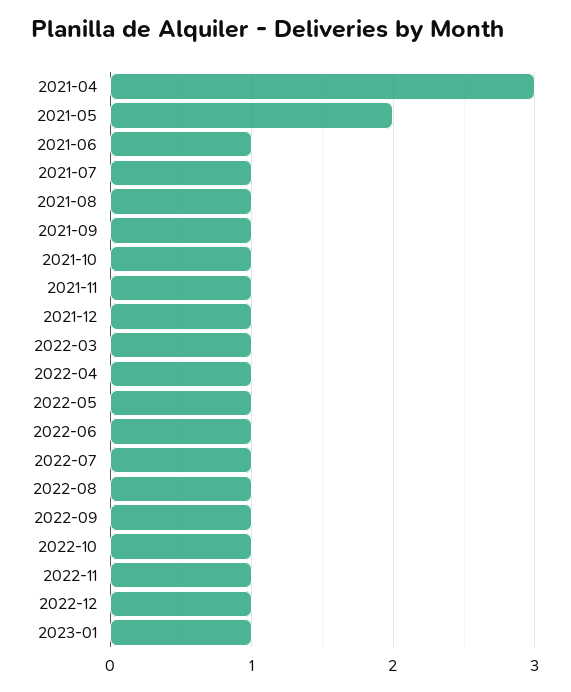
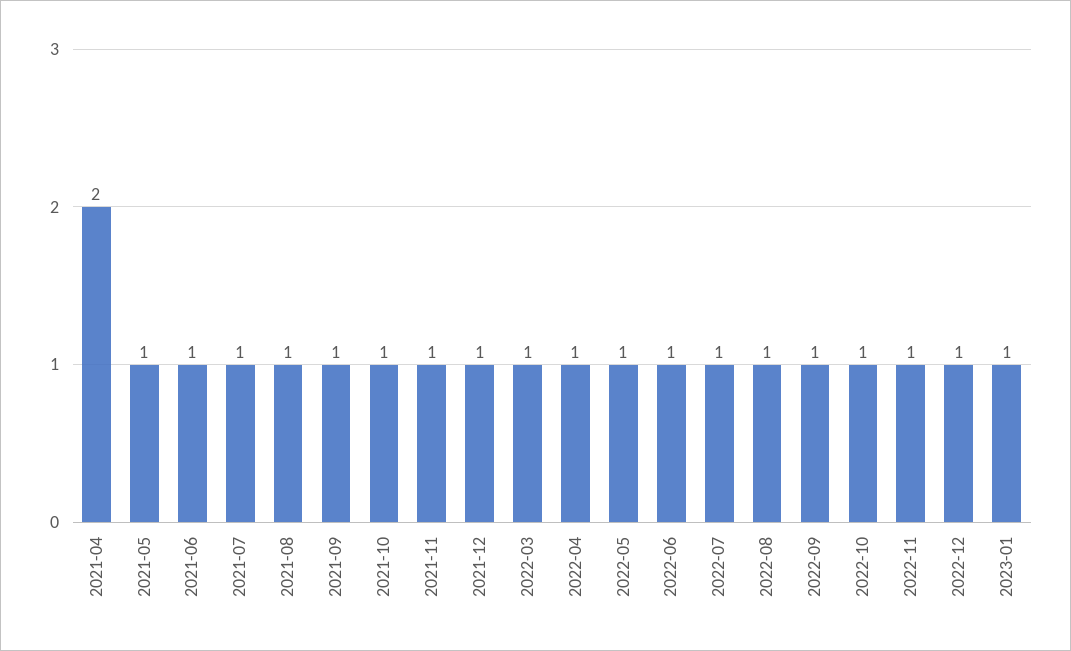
2021-04: 3 -> 2
2021-05: 2 -> 1

